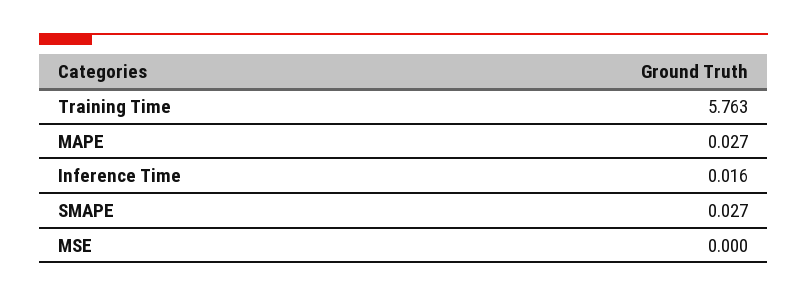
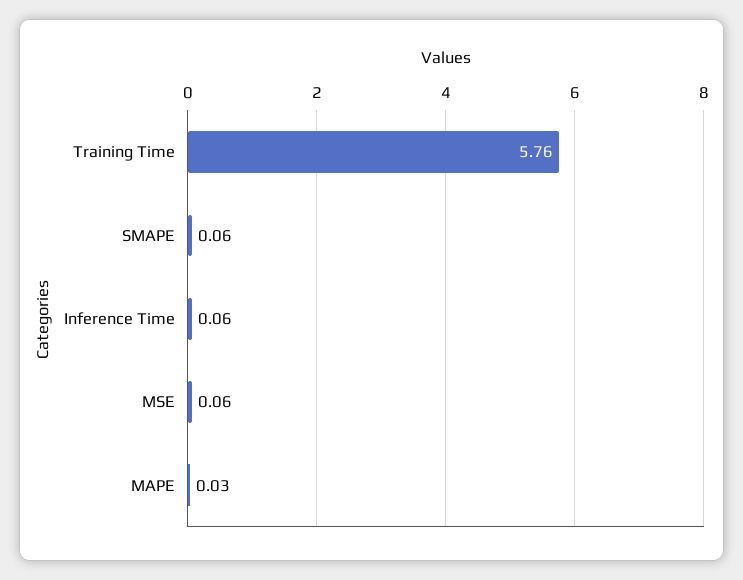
Inference Time: 0.016 -> 0.06
SMAPE: 0.027 -> 0.06
MSE: 0 -> 0.06

